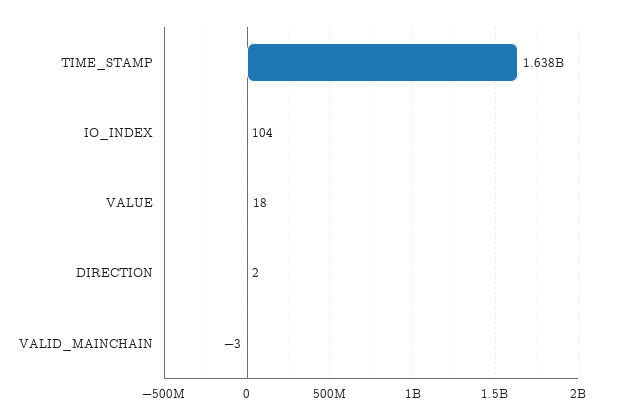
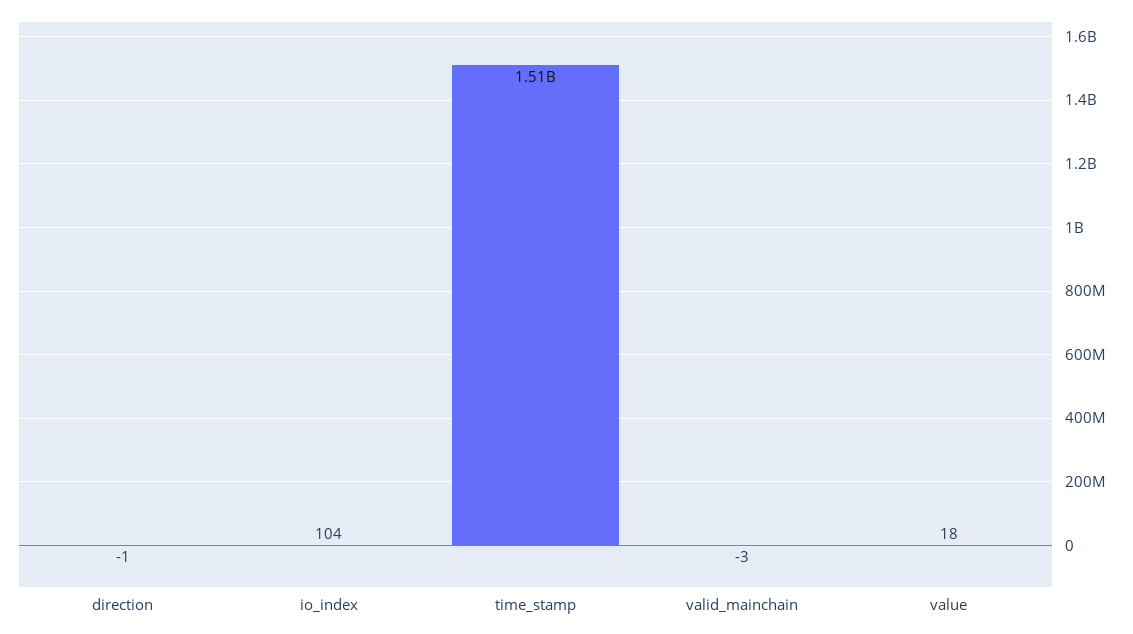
TIME_STAMP: 1638000000 -> 1510000000
DIRECTION: 2 -> -1

